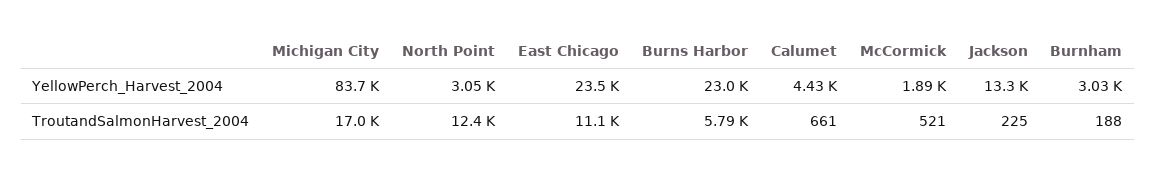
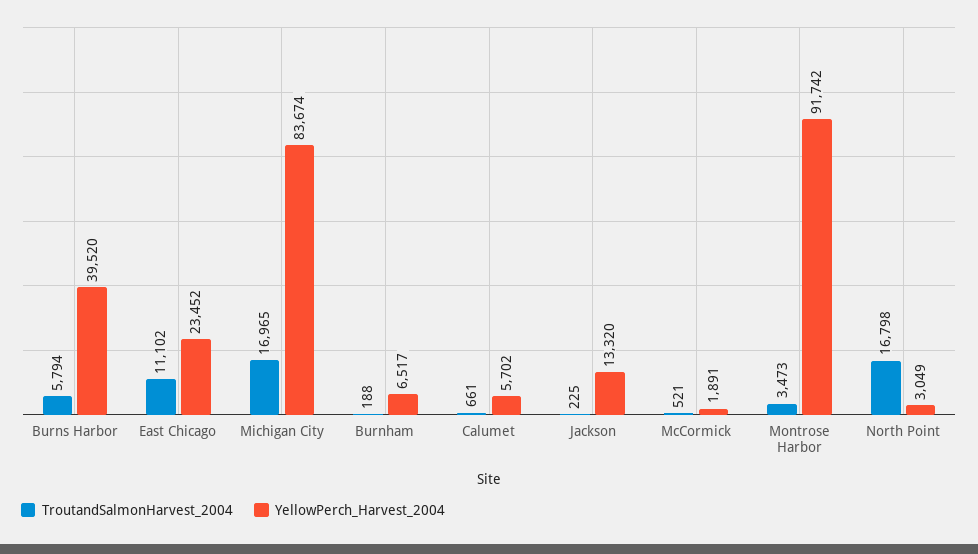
YellowPerch_Harvest_2004, Burns Harbor: 23000 -> 39520
YellowPerch_Harvest_2004, Calumet: 4430 -> 5702
YellowPerch_Harvest_2004, Burnham: 3030 -> 6517
TroutandSalmonHarvest_2004, North Point: 12400 -> 16798
TroutandSalmonHarvest_2004, Montrose Harbor: none -> 3473
YellowPerch_Harvest_2004, Montrose Harbor: none -> 91742

